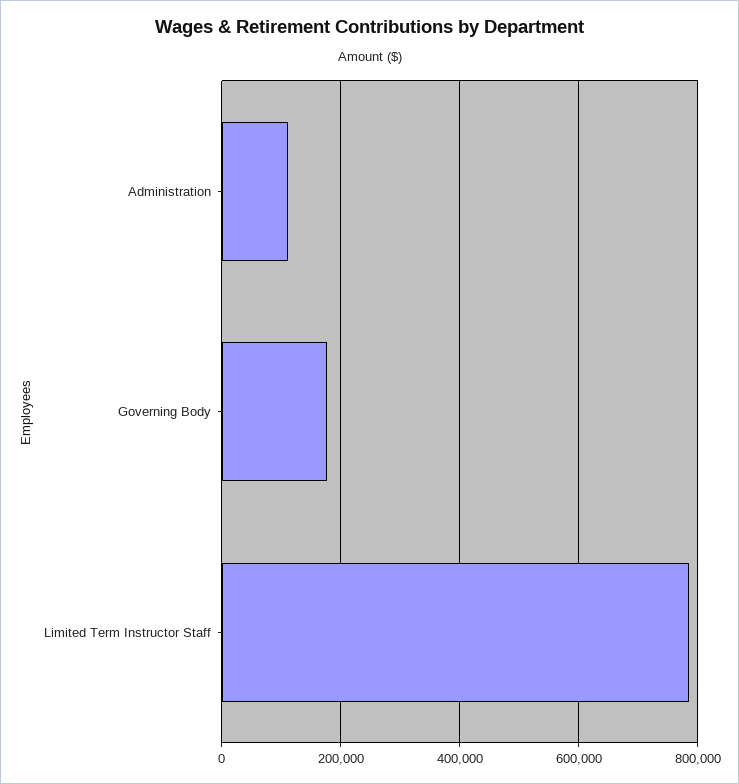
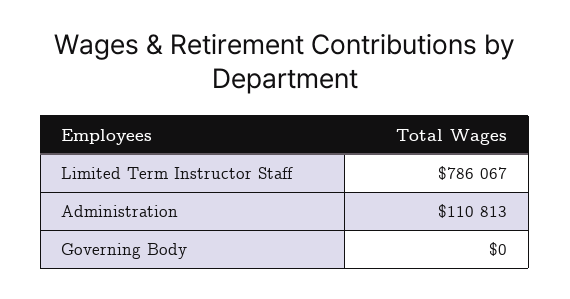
Governing Body: 180000 -> 0

